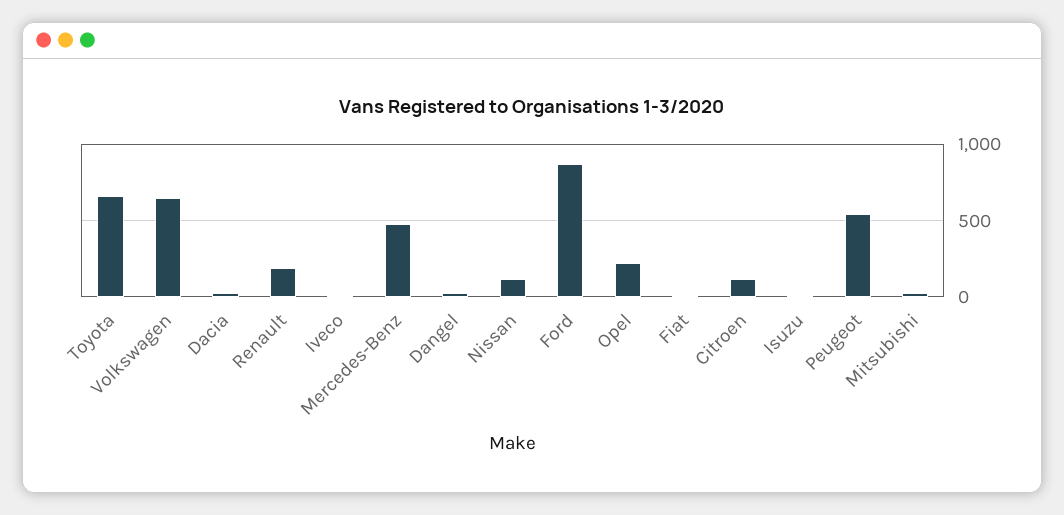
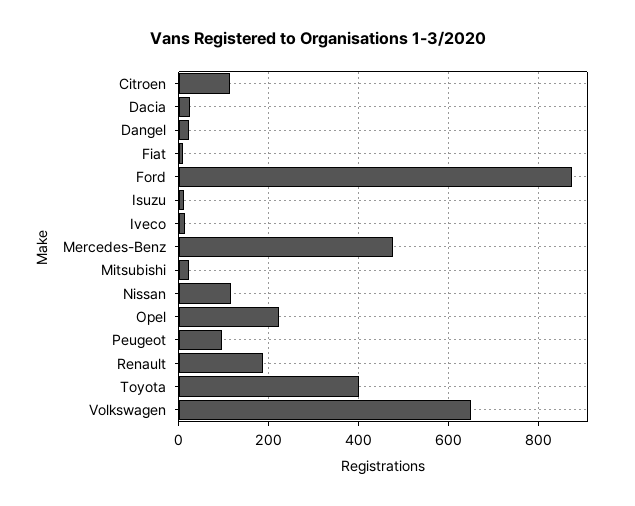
Toyota: 650 -> 400
Peugeot: 550 -> 100

